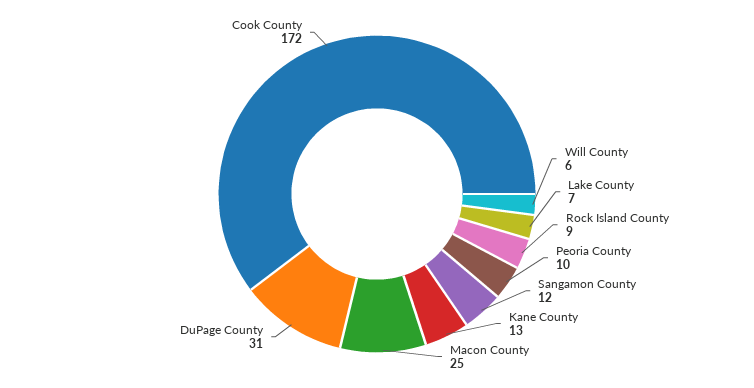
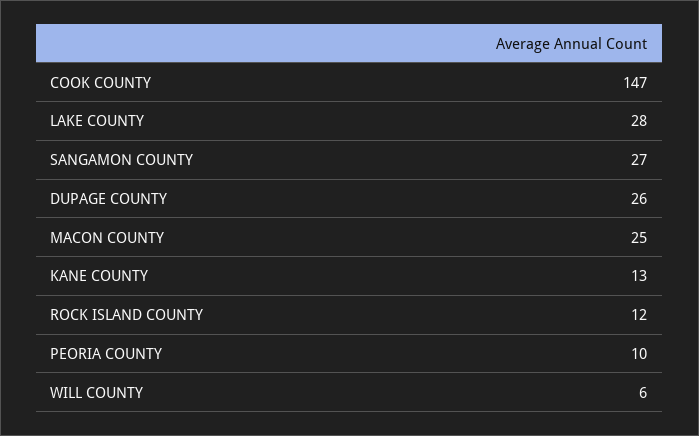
Lake County: 7 -> 28
Rock Island County: 9 -> 12
Sangamon County: 12 -> 27
DuPage County: 31 -> 26
Cook County: 172 -> 147

